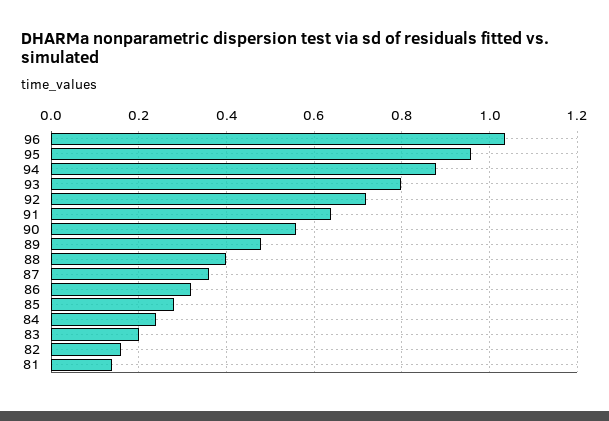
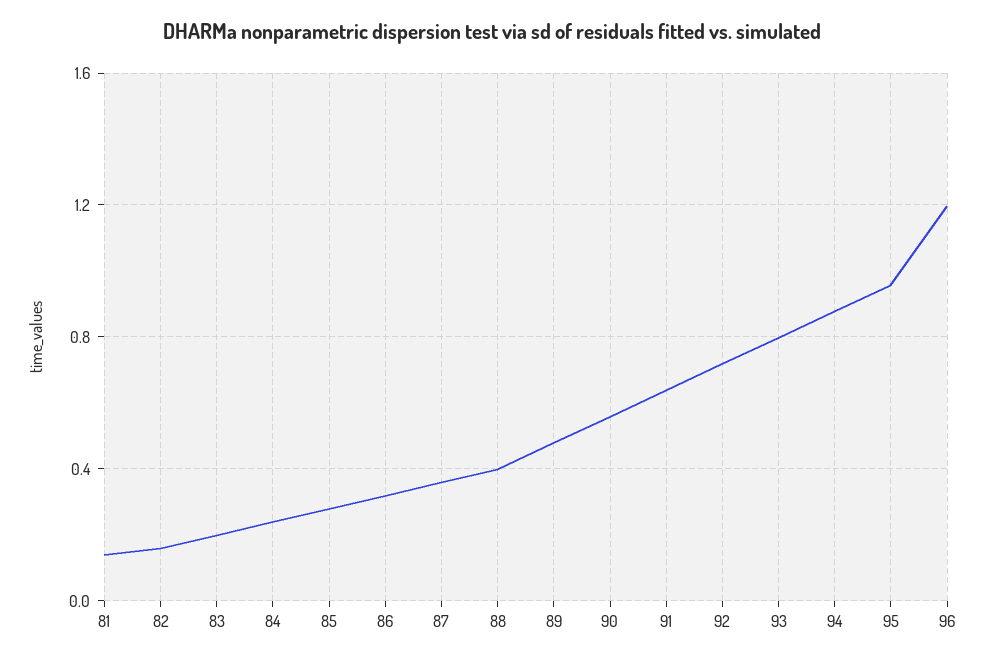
96: 1.04 -> 1.2

